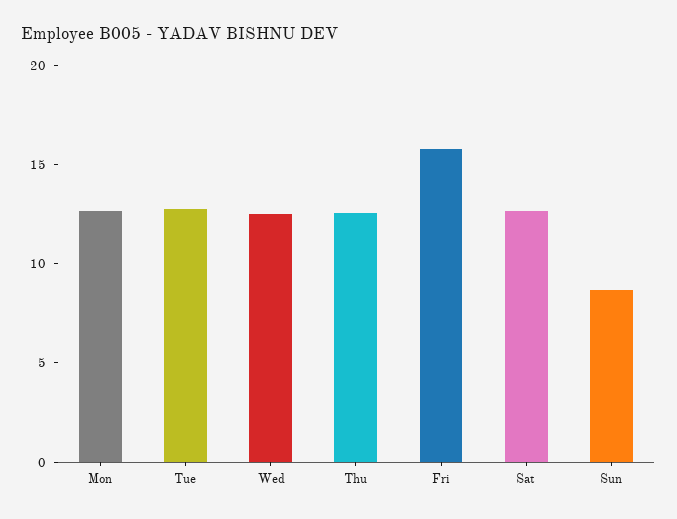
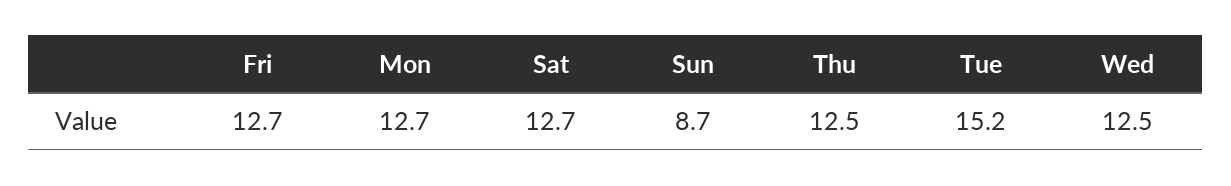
Tue: 13 -> 15.2
Fri: 16 -> 12.7

